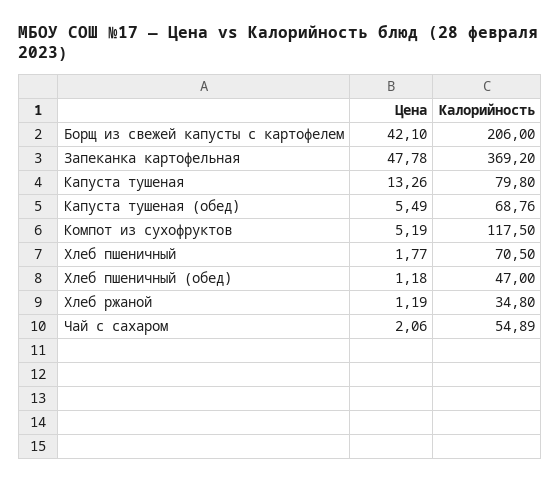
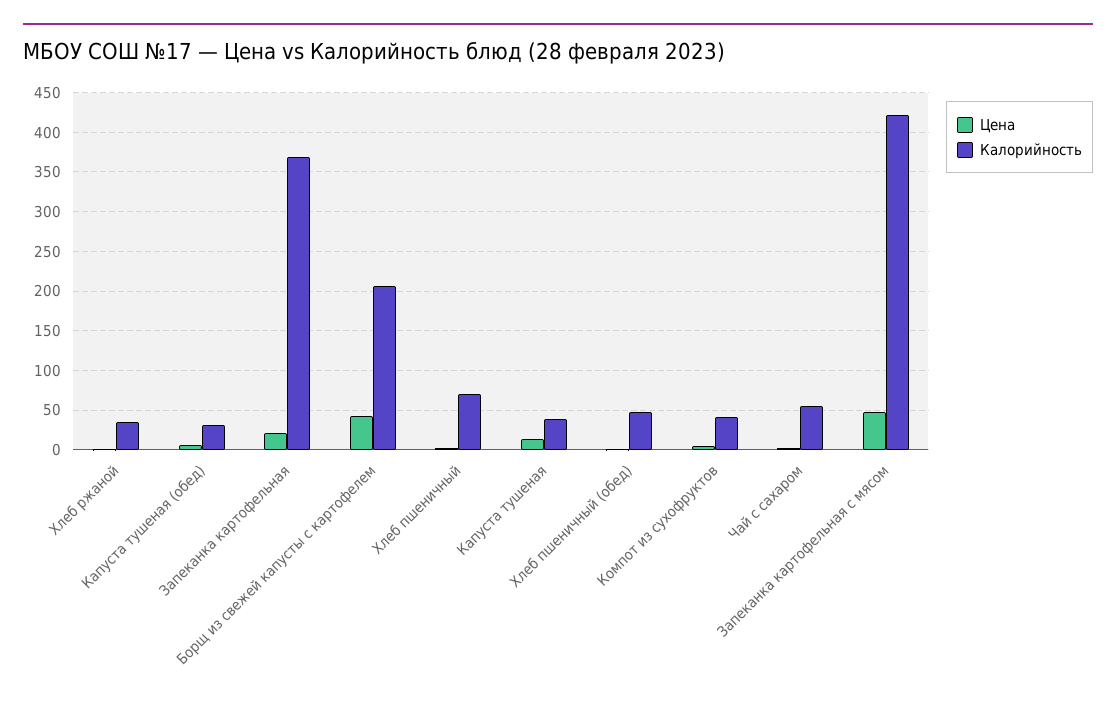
Цена, Запеканка картофельная: 47.78 -> 20
Калорийность, Капуста тушеная: 79.8 -> 40
Калорийность, Капуста тушеная (обед): 68.76 -> 30
Калорийность, Компот из сухофруктов: 117.5 -> 40
Цена, Запеканка картофельная с мясом: none -> 50
Калорийность, Запеканка картофельная с мясом: none -> 420

